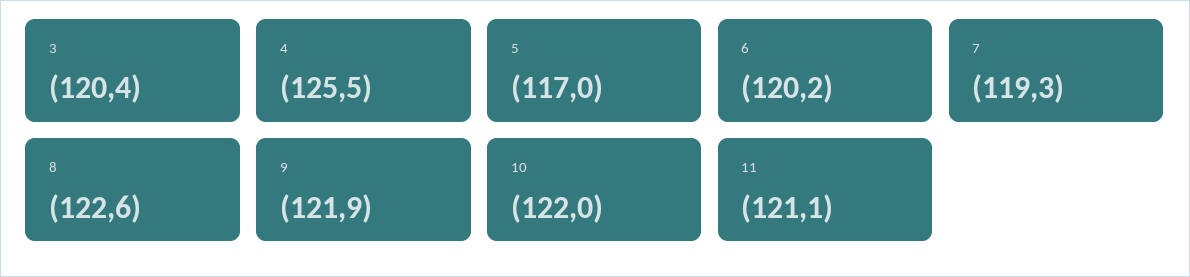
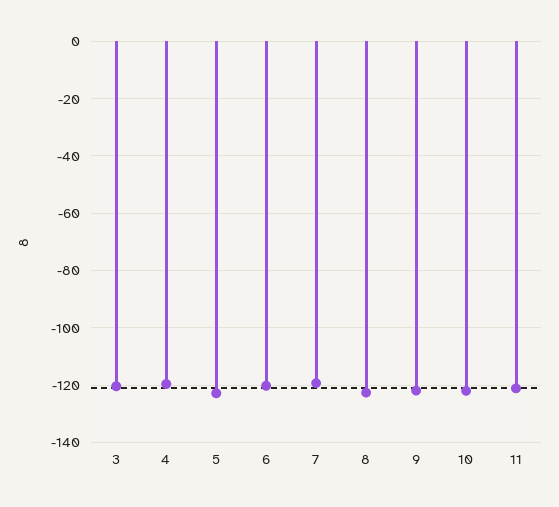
4: -125.5 -> -120
5: -117 -> -122.5

